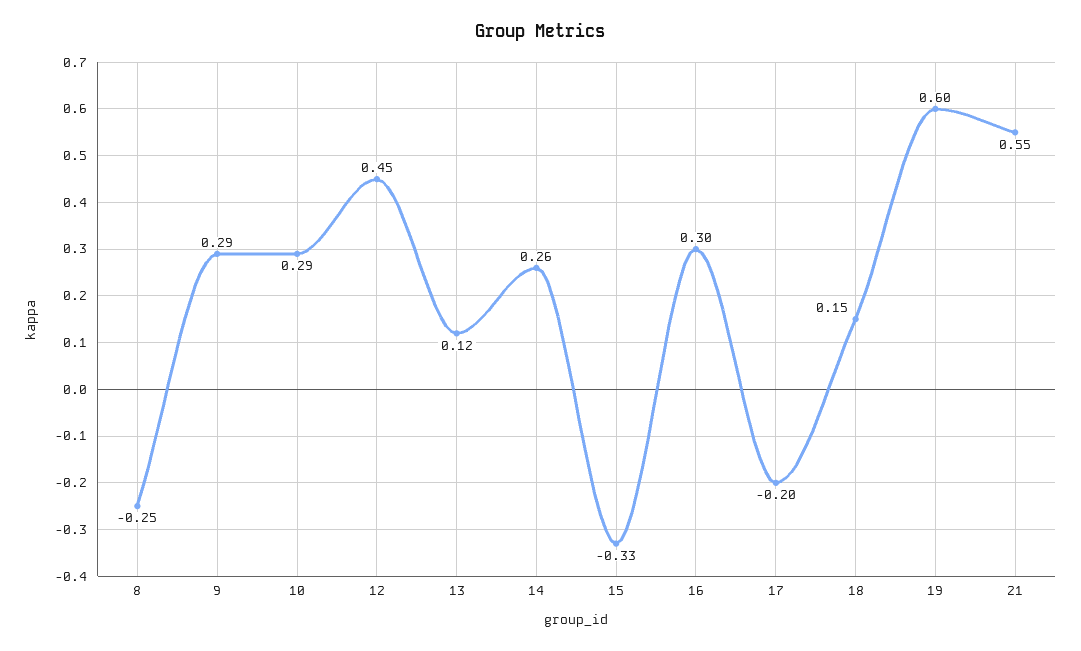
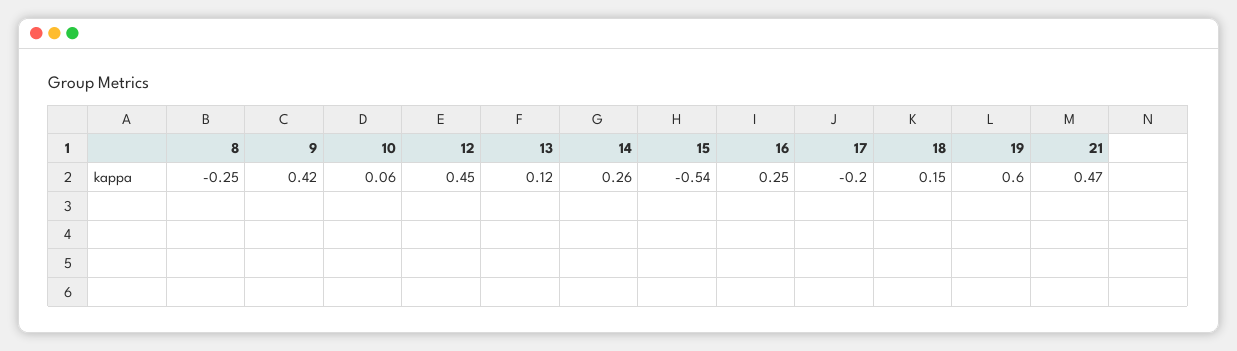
9: 0.29 -> 0.42
10: 0.29 -> 0.06
15: -0.33 -> -0.54
16: 0.3 -> 0.25
21: 0.55 -> 0.47

